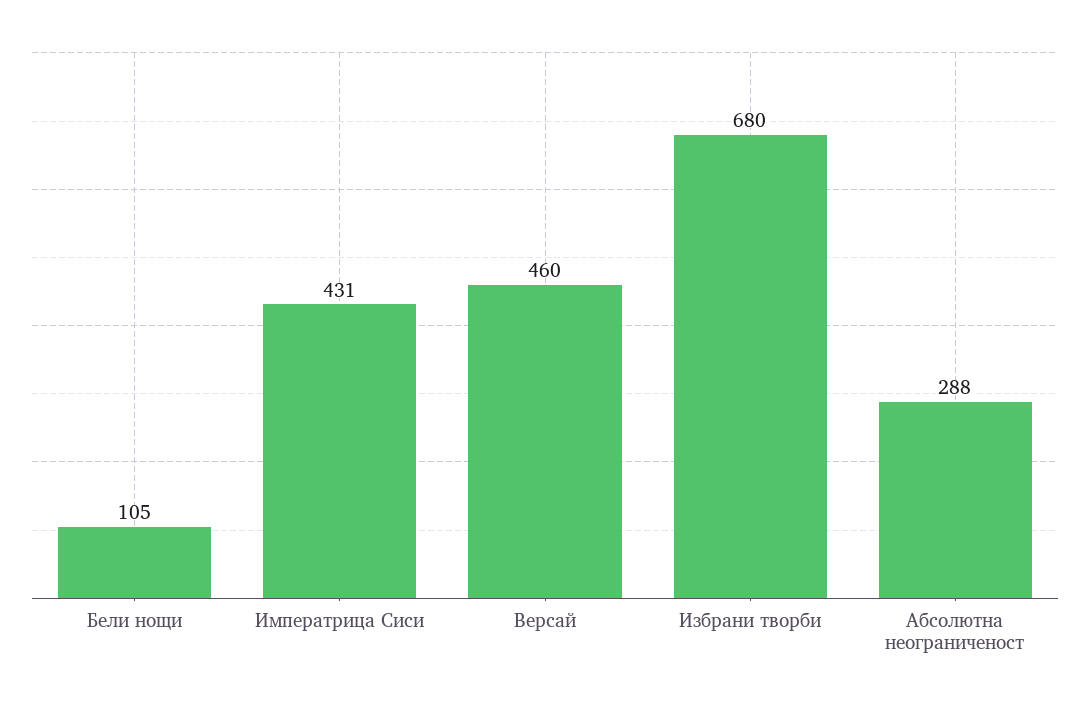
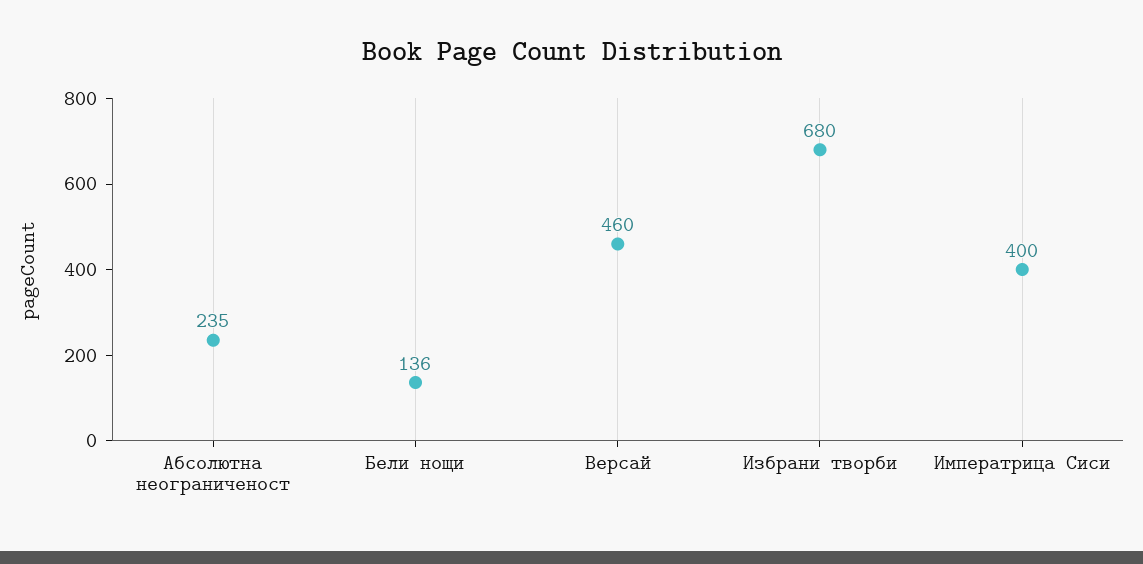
Бели нощи: 105 -> 136
Императрица Сиси: 431 -> 400
Абсолютна неограниченост: 288 -> 235

